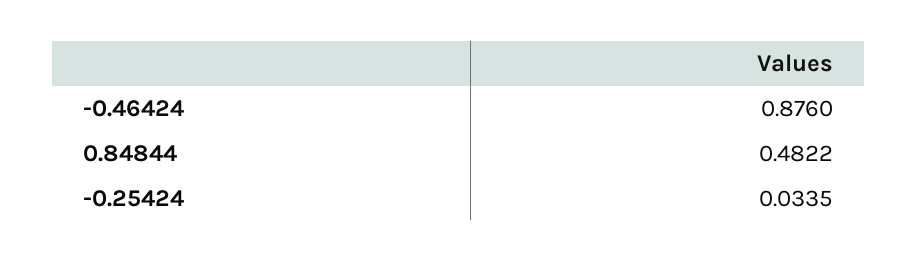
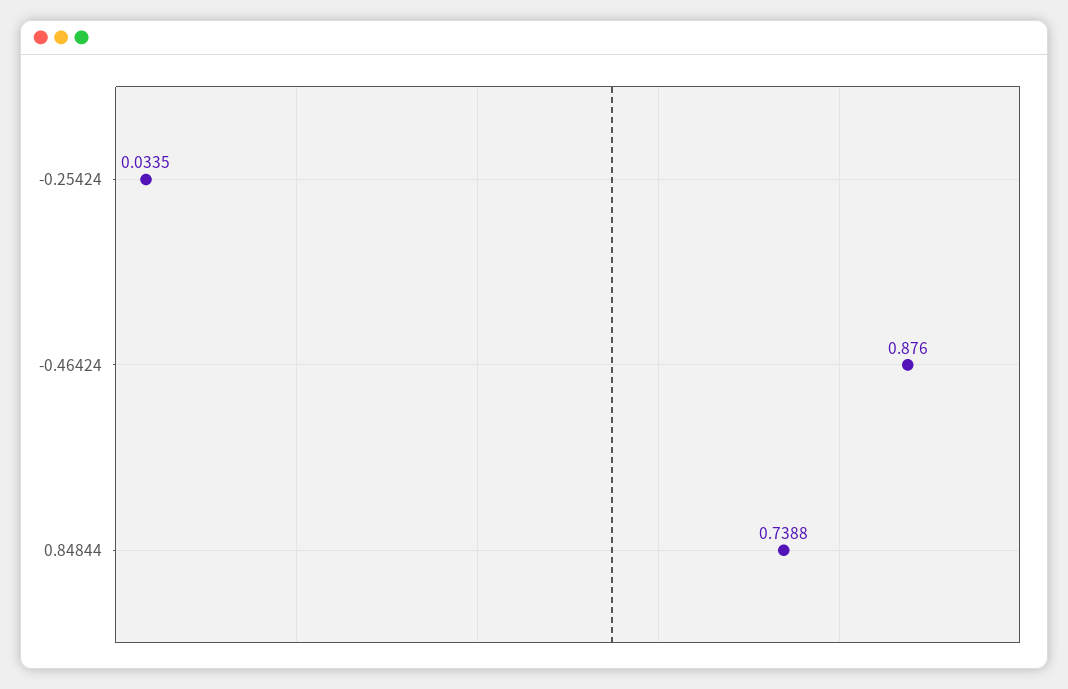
0.84844: 0.4822 -> 0.7388

